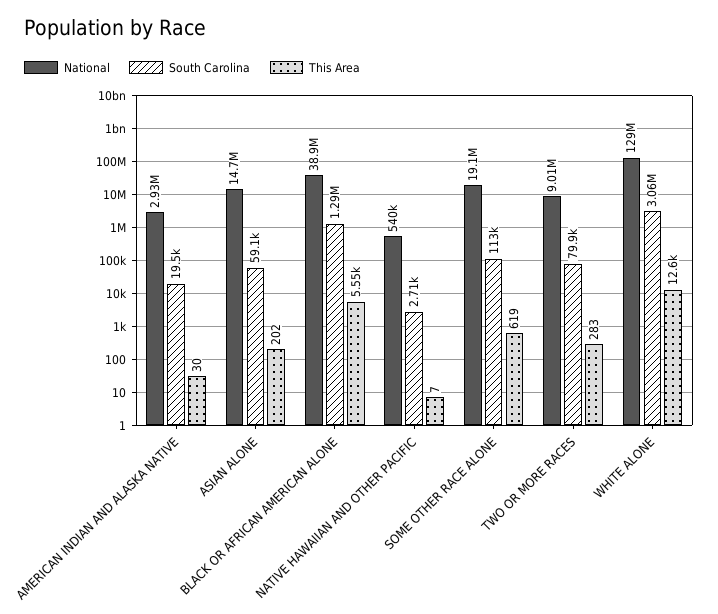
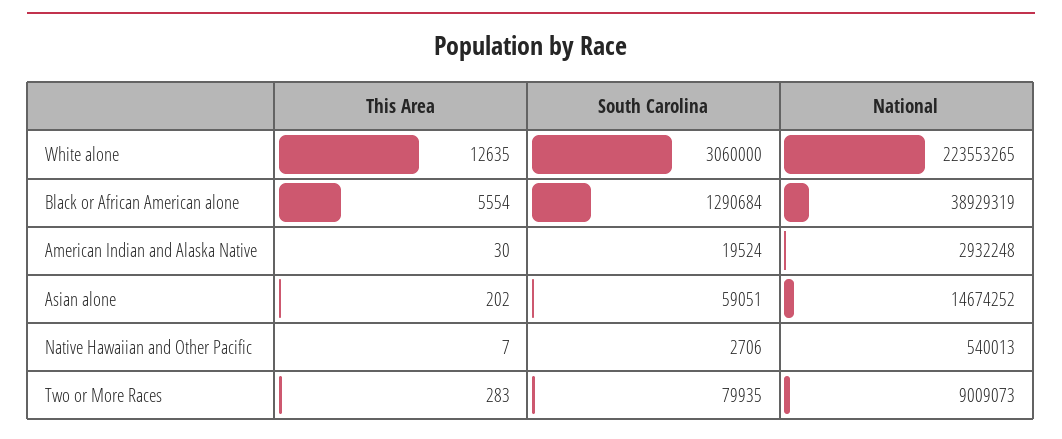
National, SOME OTHER RACE ALONE: 19100000 -> none
South Carolina, SOME OTHER RACE ALONE: 113000 -> none
This Area, SOME OTHER RACE ALONE: 619 -> none
National, WHITE ALONE: 129000000 -> 223553265

